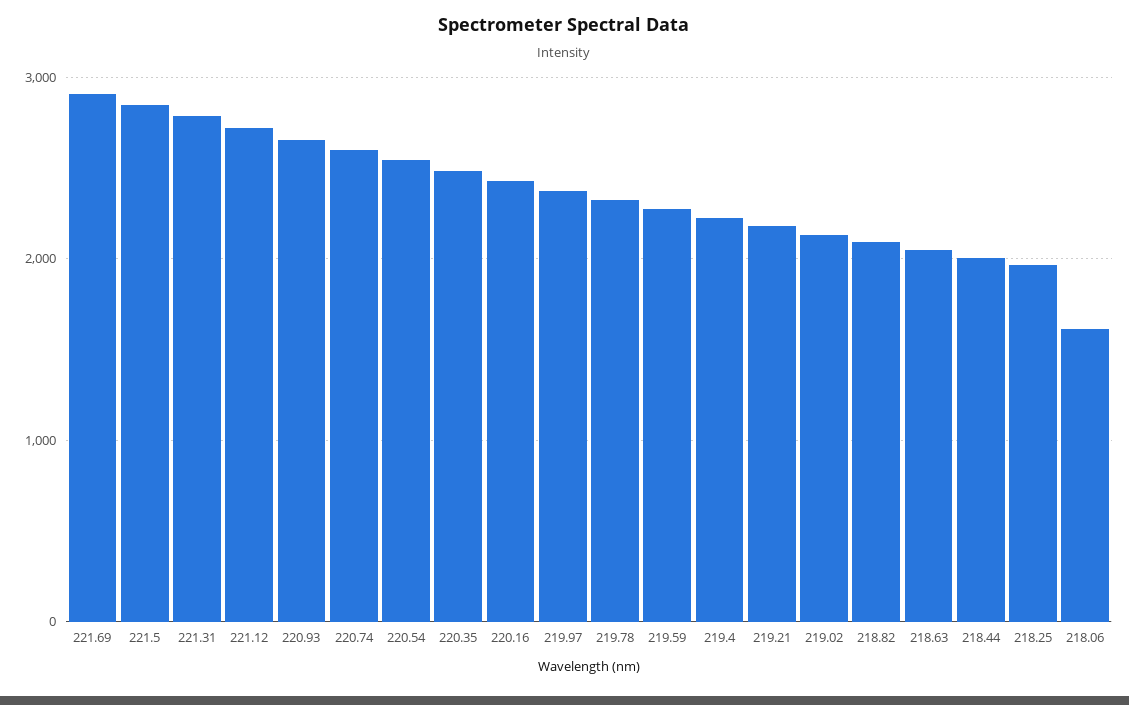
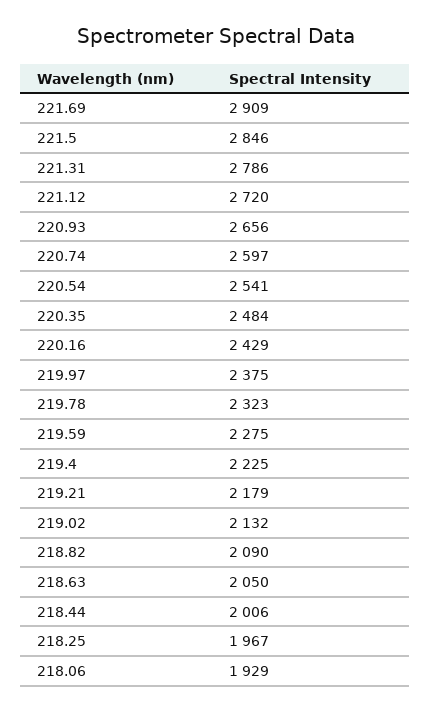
218.06: 1600 -> 1929

